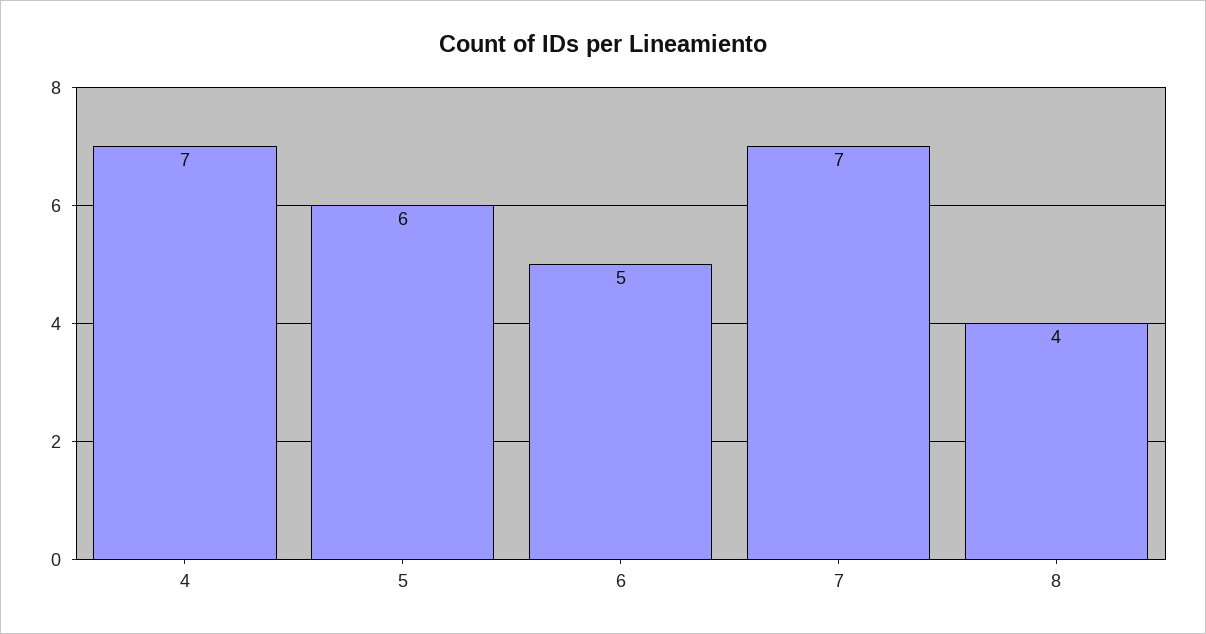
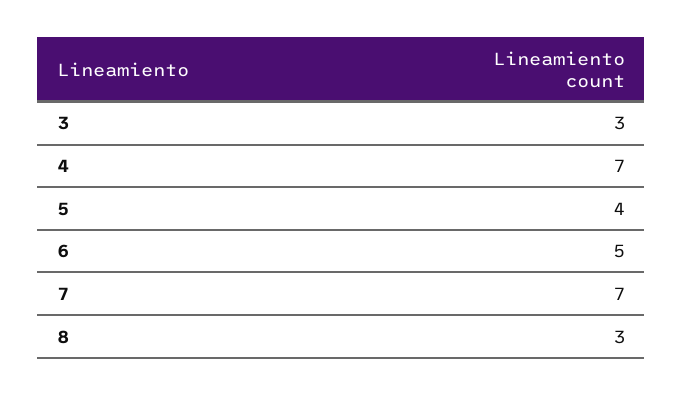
5: 6 -> 4
8: 4 -> 3
3: none -> 3

